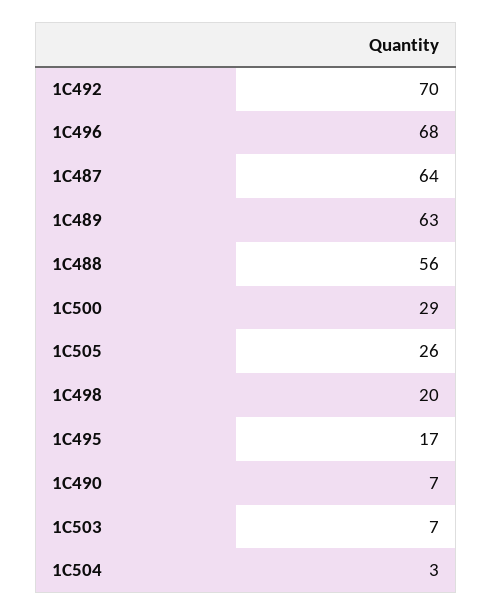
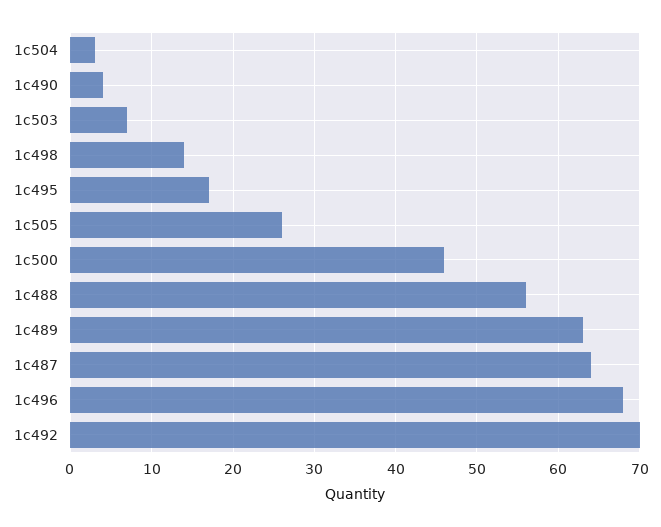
1C500: 29 -> 46
1C498: 20 -> 14
1C490: 7 -> 4

